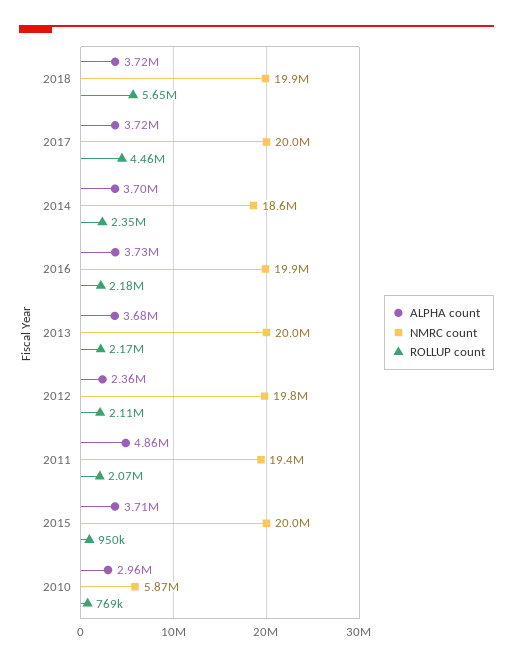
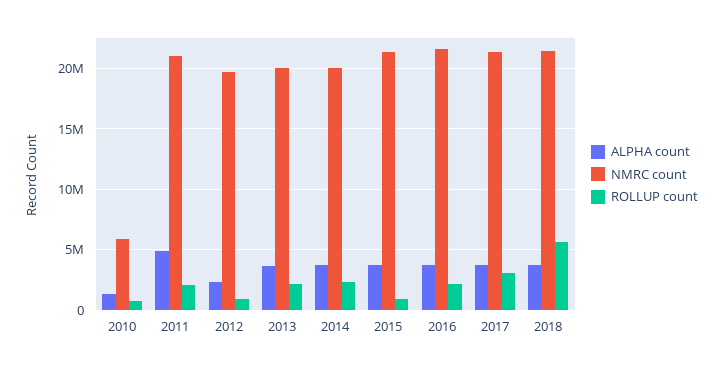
NMRC count, 2018: 19900000 -> 21500000
NMRC count, 2017: 20000000 -> 21500000
ROLLUP count, 2017: 4460000 -> 3000000
NMRC count, 2014: 18600000 -> 20000000
NMRC count, 2016: 19900000 -> 21500000
ROLLUP count, 2012: 2110000 -> 1000000
NMRC count, 2011: 19400000 -> 21000000
NMRC count, 2015: 20000000 -> 21500000
ALPHA count, 2010: 2960000 -> 1500000

